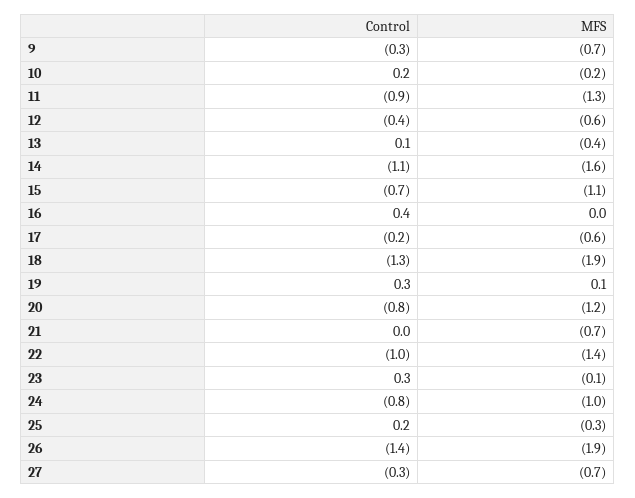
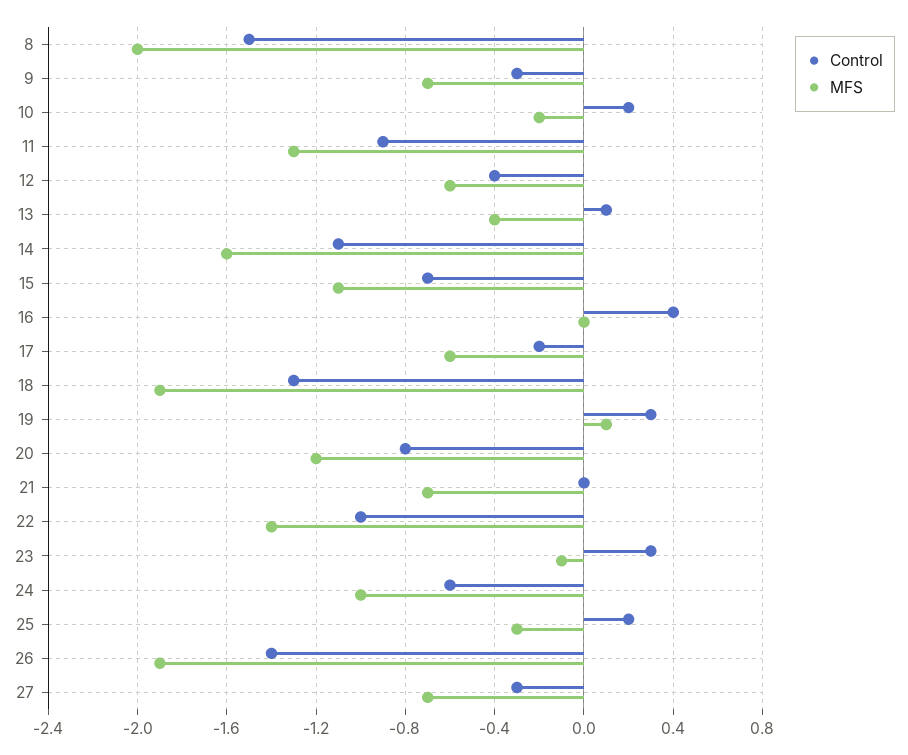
Control, 24: -0.8 -> -0.6
Control, 8: none -> -1.5
MFS, 8: none -> -2

